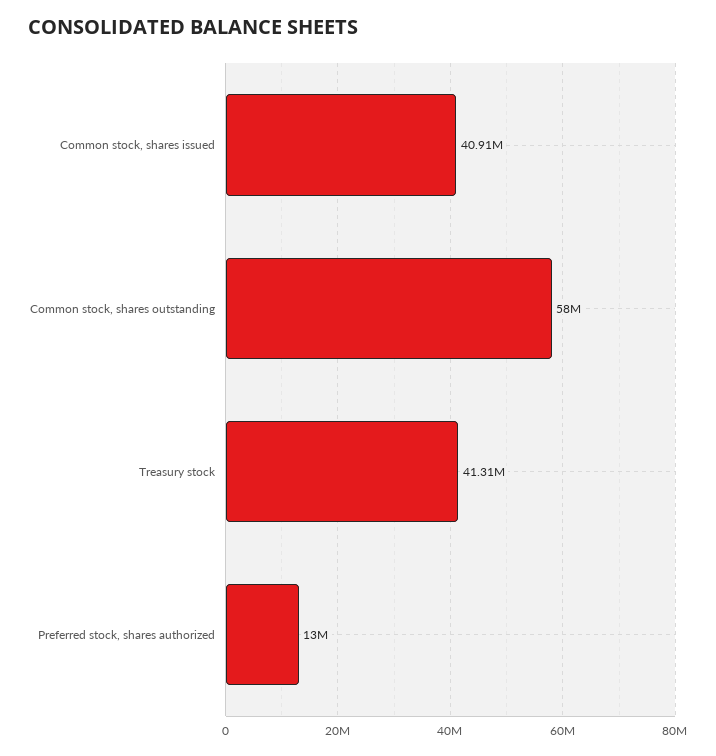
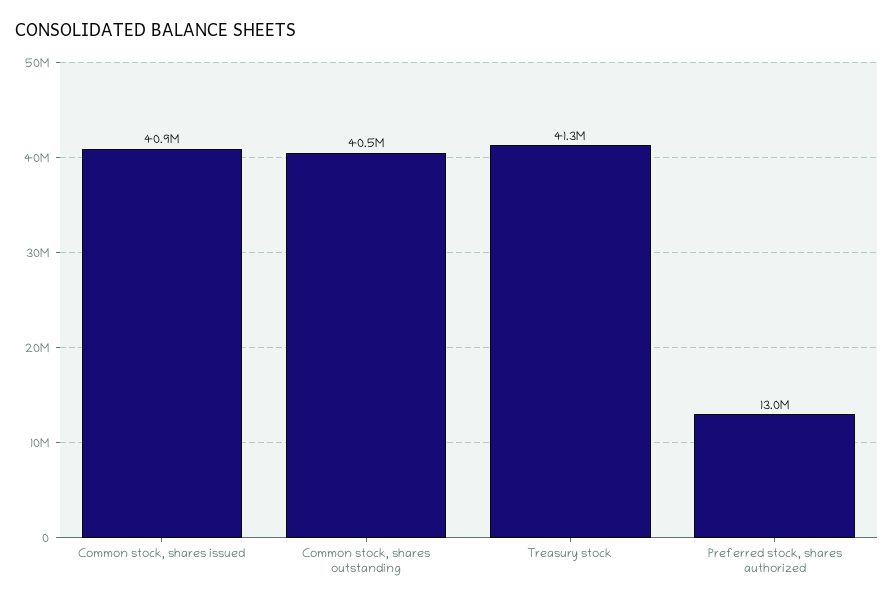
Common stock, shares outstanding: 58000000 -> 40500000

